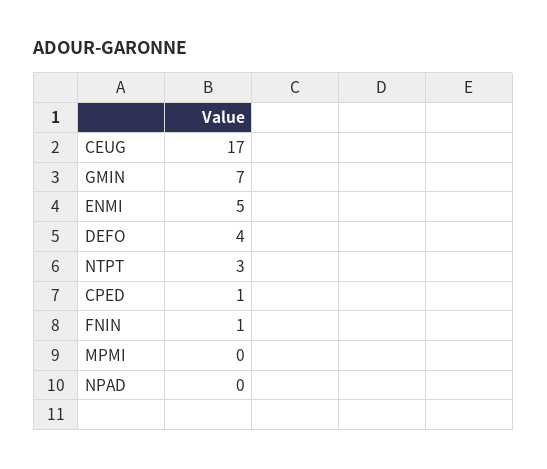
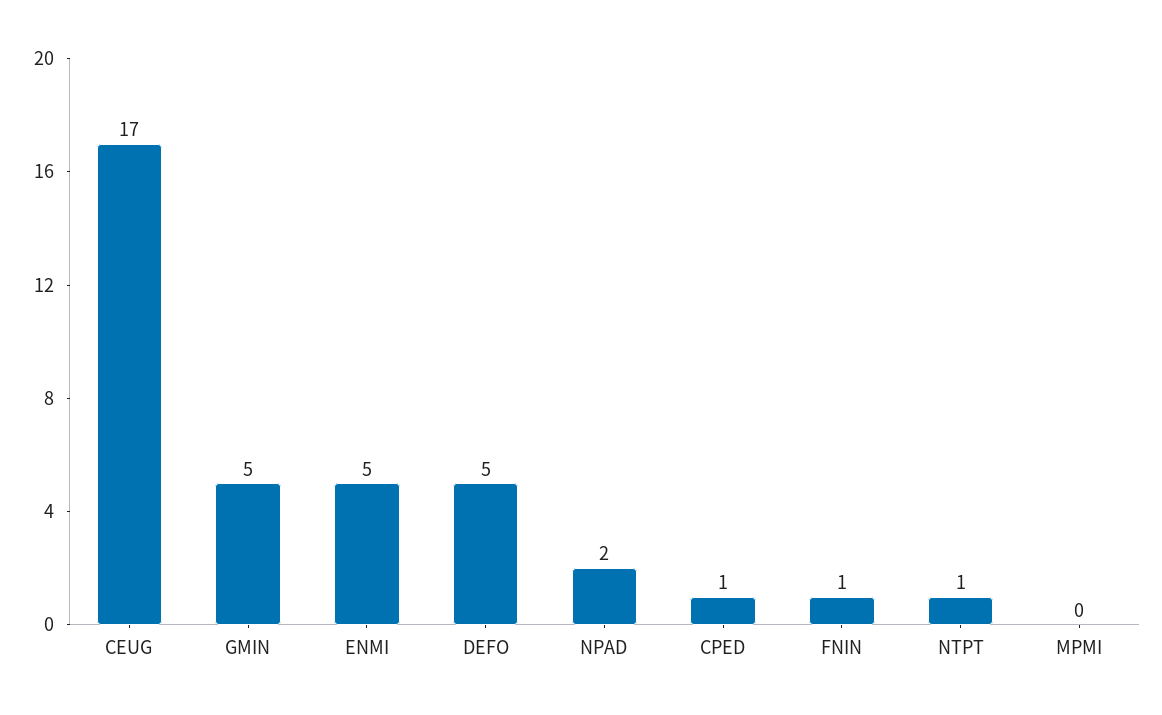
GMIN: 7 -> 5
DEFO: 4 -> 5
NTPT: 3 -> 1
NPAD: 0 -> 2

